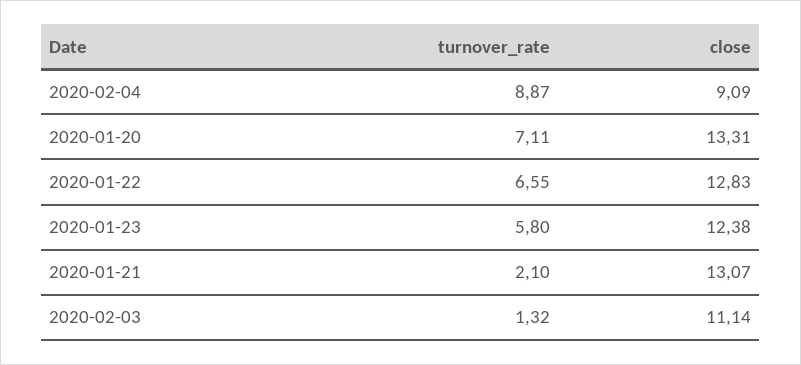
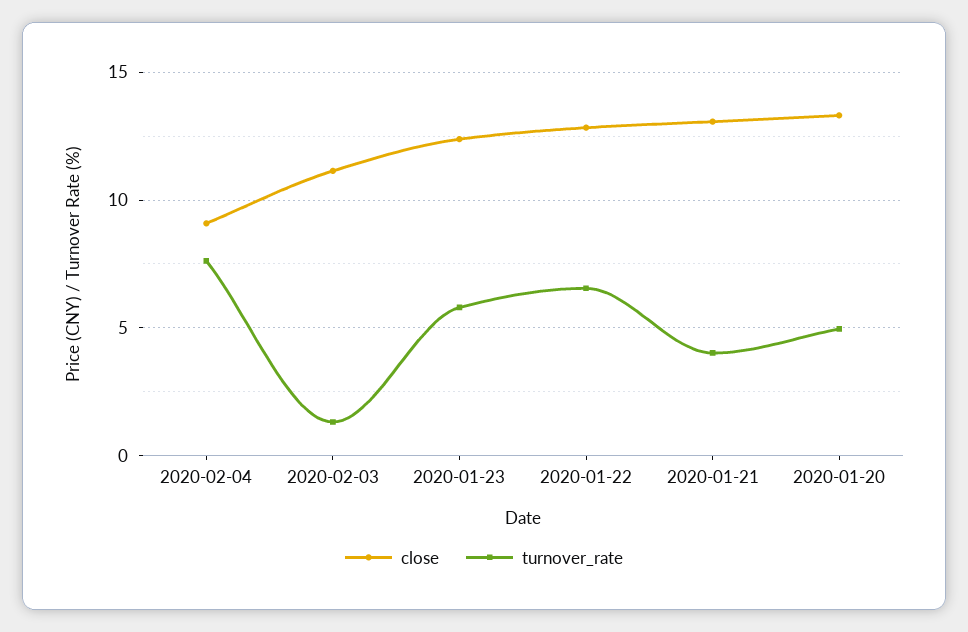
turnover_rate, 2020-02-04: 8.87 -> 7.5
turnover_rate, 2020-01-20: 7.11 -> 5
turnover_rate, 2020-01-21: 2.1 -> 4

